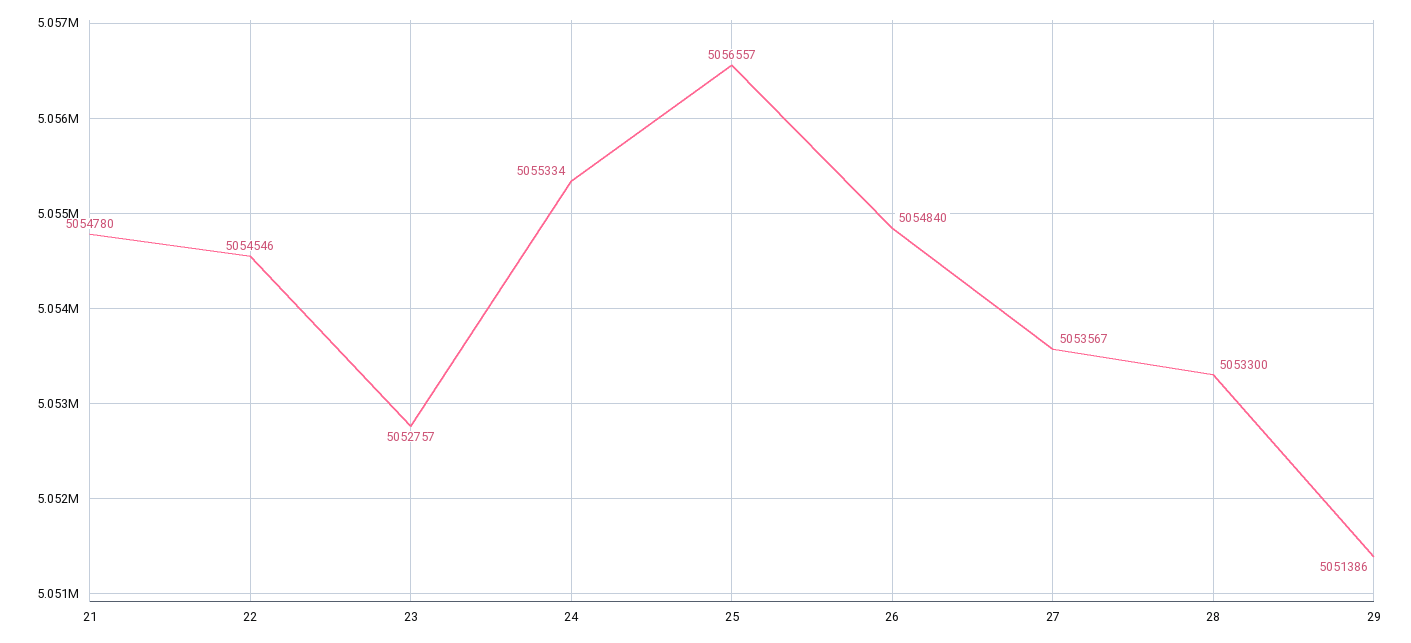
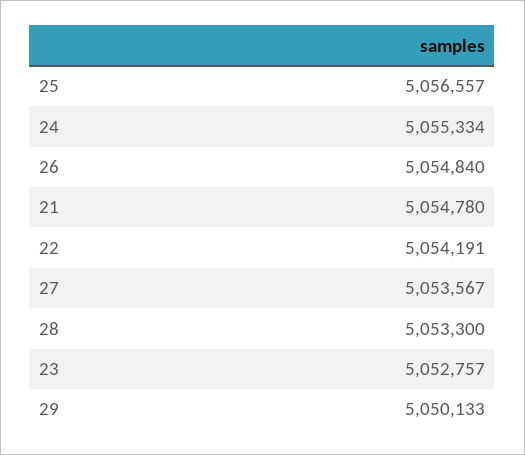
22: 5054546 -> 5054191
29: 5051386 -> 5050133

